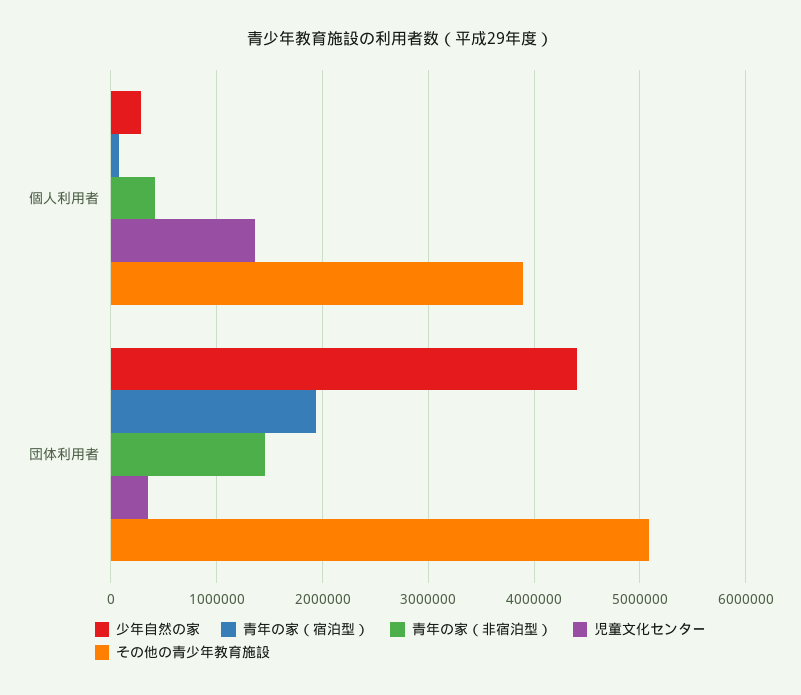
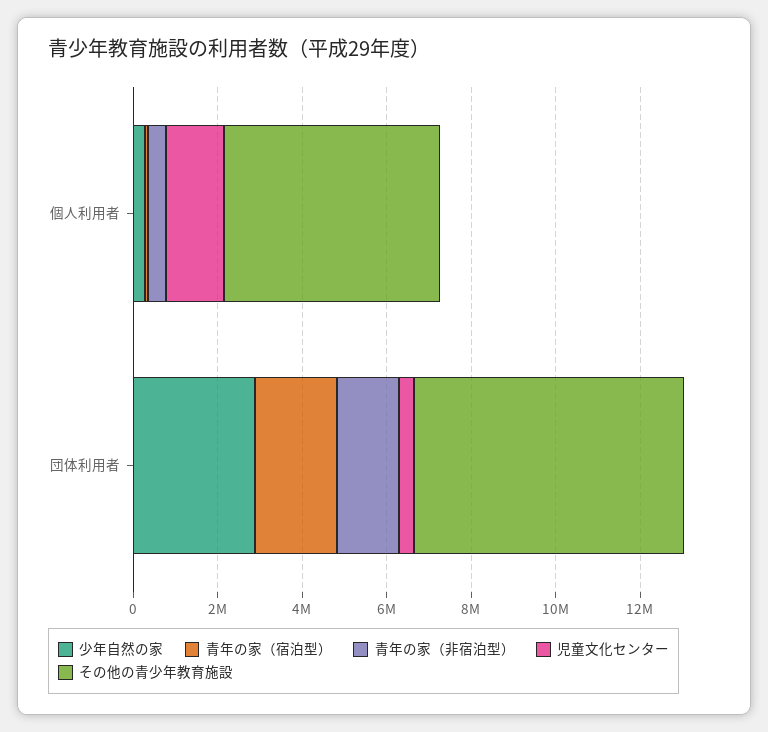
その他の青少年教育施設, 個人利用者: 3900000 -> 5000000
少年自然の家, 団体利用者: 4400000 -> 3000000
その他の青少年教育施設, 団体利用者: 5100000 -> 6500000

